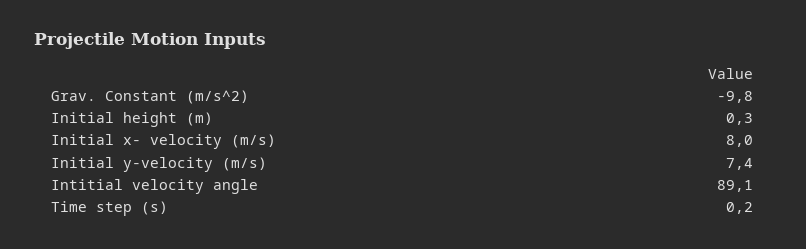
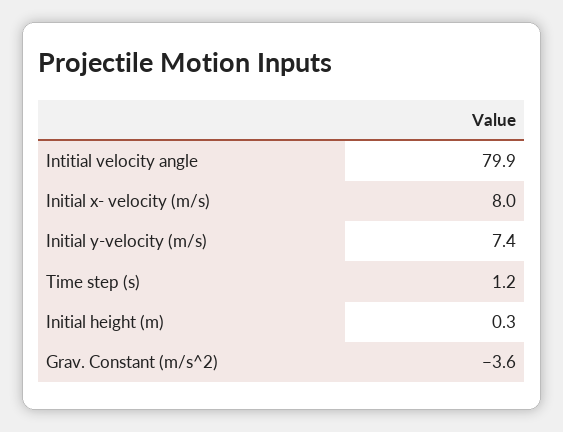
Grav. Constant (m/s^2): -9.8 -> -3.6
Intitial velocity angle: 89.1 -> 79.9
Time step (s): 0.2 -> 1.2

